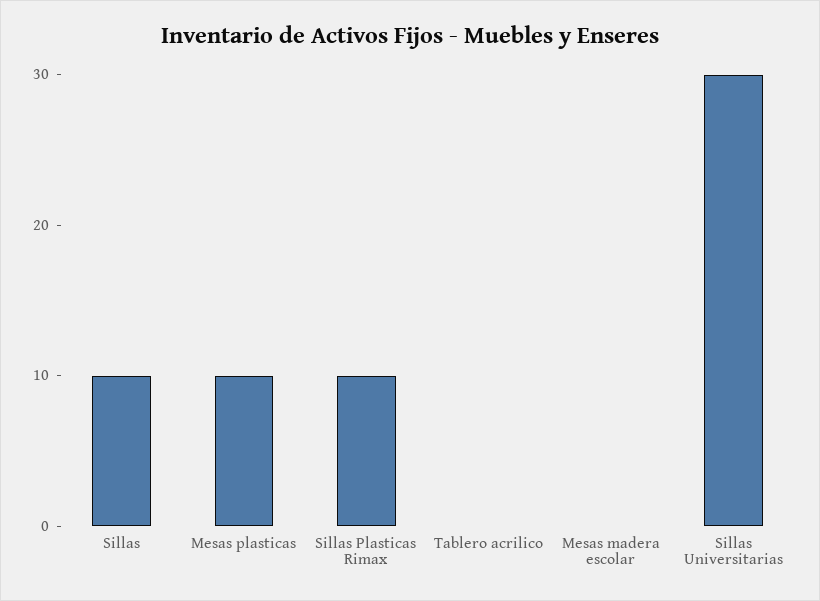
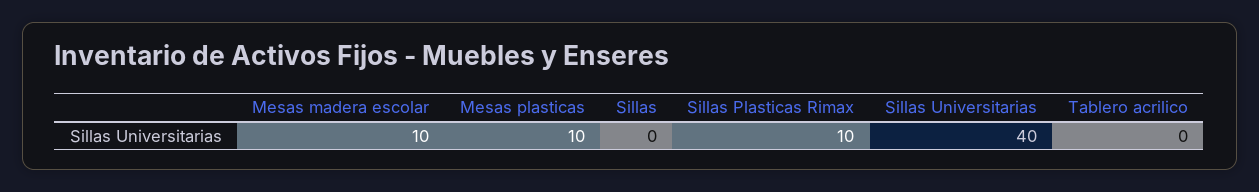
Sillas: 10 -> 0
Mesas madera escolar: 0 -> 10
Sillas Universitarias: 30 -> 40

